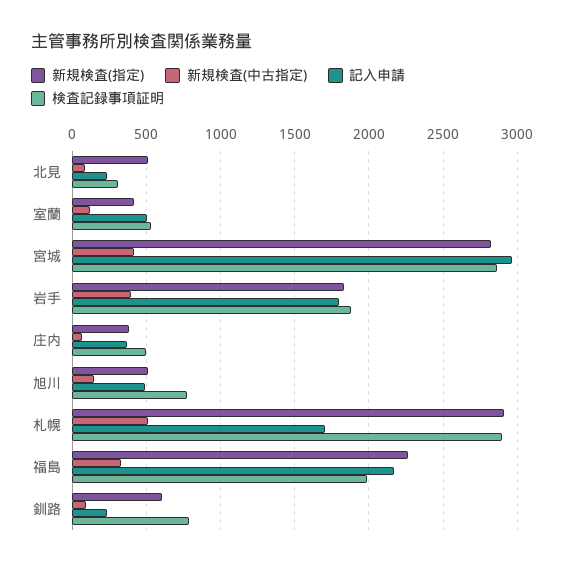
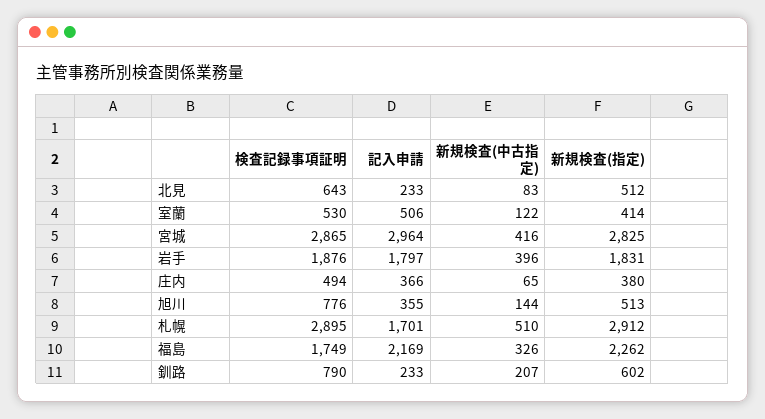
検査記録事項証明, 北見: 300 -> 643
記入申請, 旭川: 500 -> 355
検査記録事項証明, 福島: 2000 -> 1749
新規検査(中古指定), 釧路: 100 -> 207

